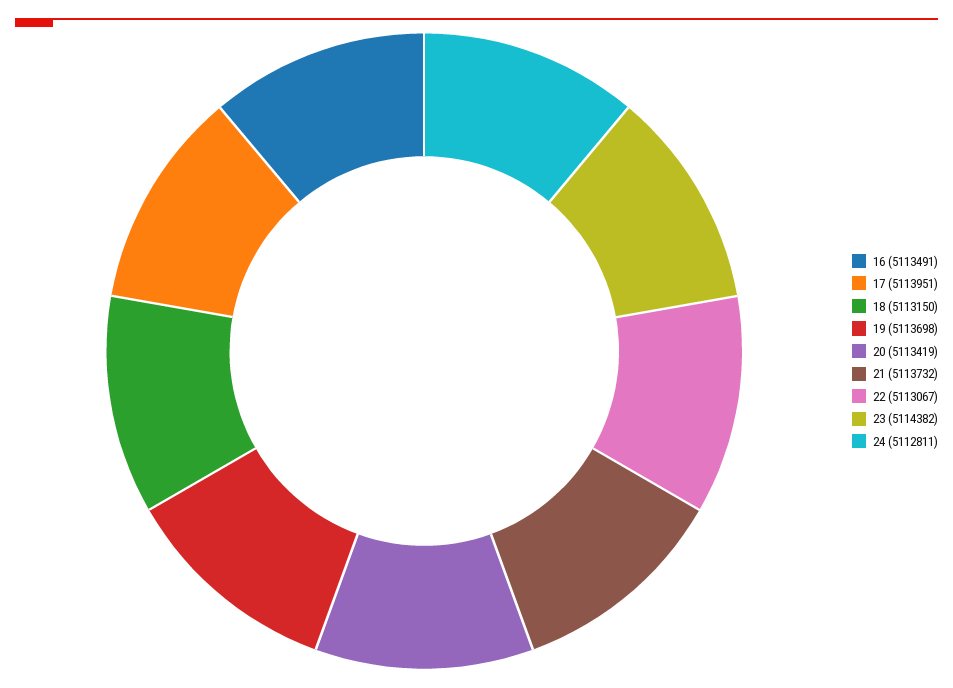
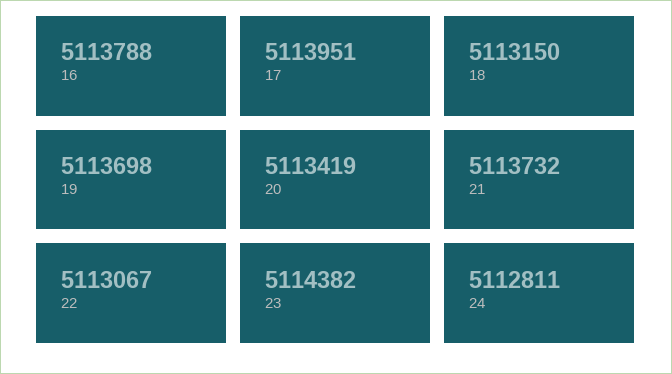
16: 5113491 -> 5113788

